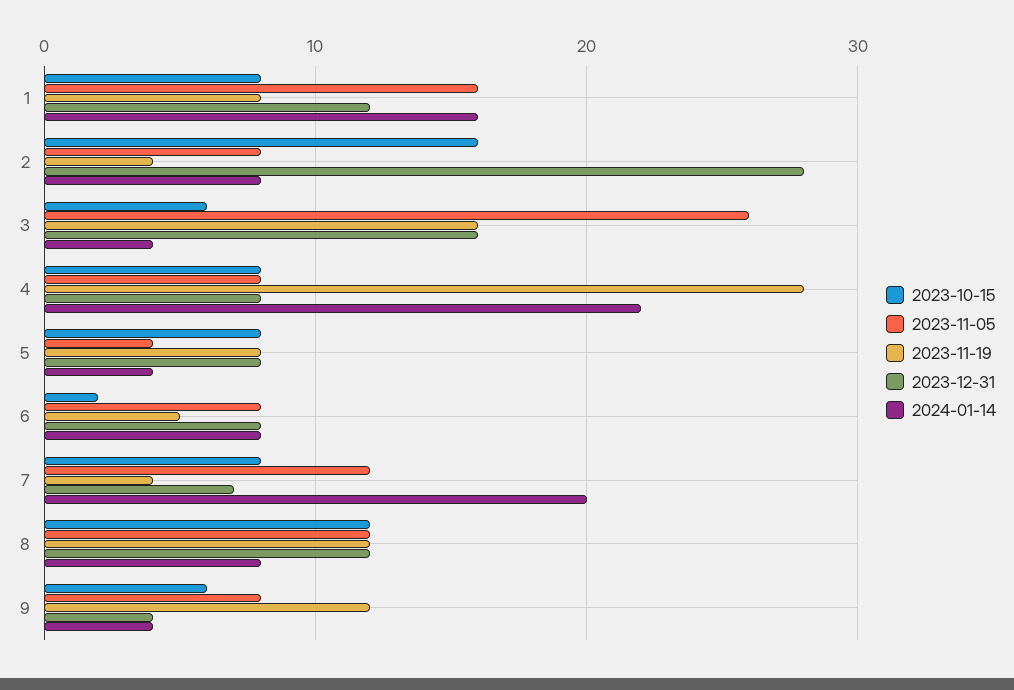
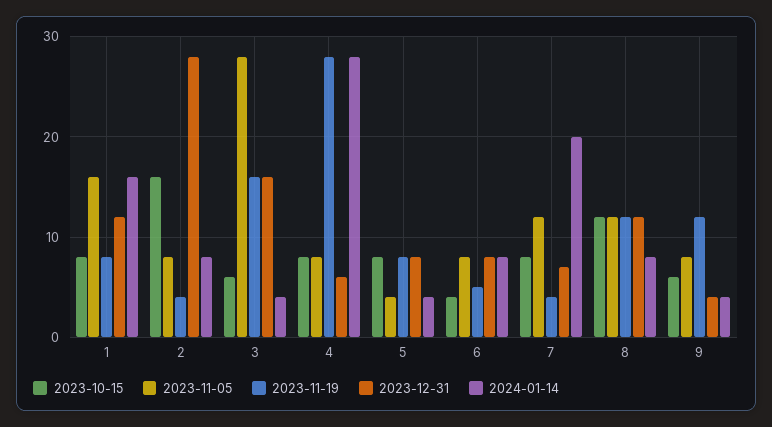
2023-11-05, 3: 26 -> 28
2023-12-31, 4: 8 -> 6
2024-01-14, 4: 22 -> 28
2023-10-15, 6: 2 -> 4

